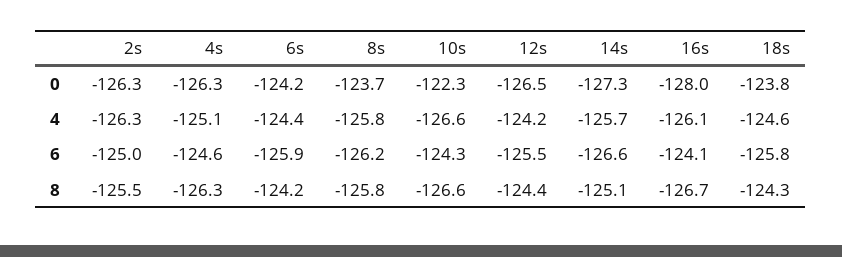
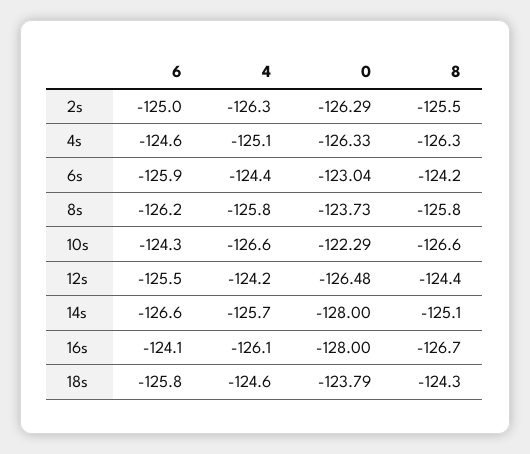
6s, 0: -124.2 -> -123.04
14s, 0: -127.3 -> -128

